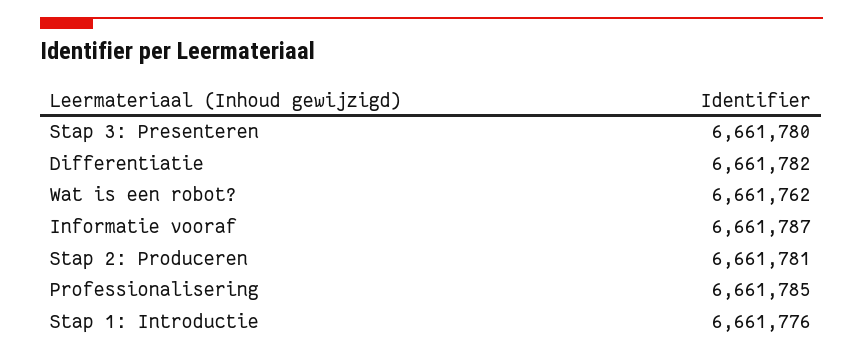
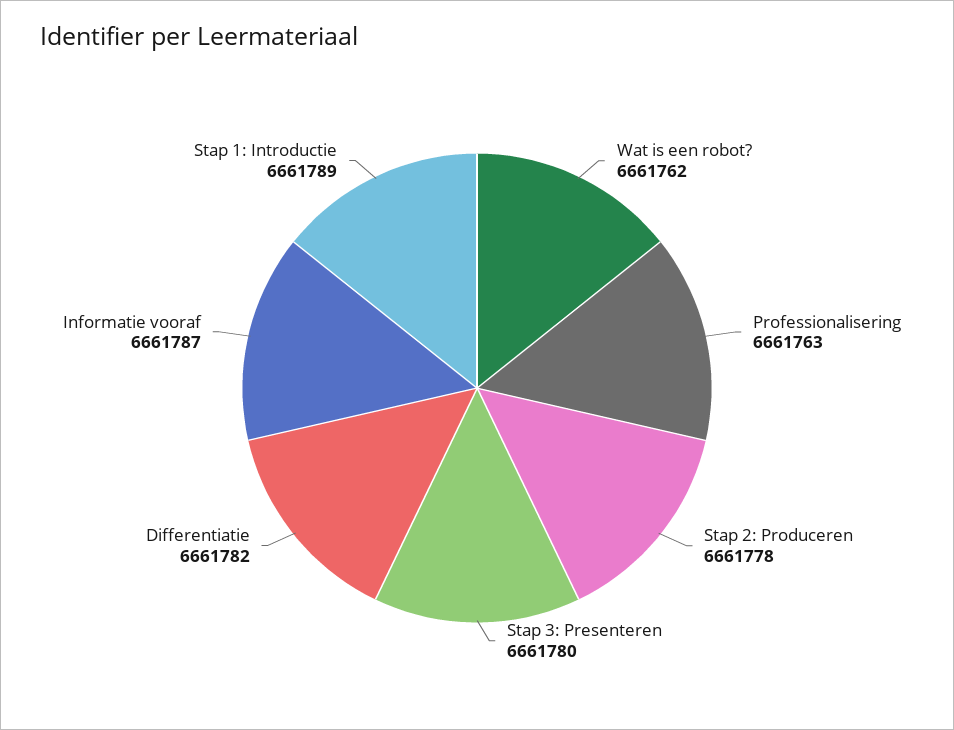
Stap 2: Produceren: 6661781 -> 6661778
Professionalisering: 6661785 -> 6661763
Stap 1: Introductie: 6661776 -> 6661789

